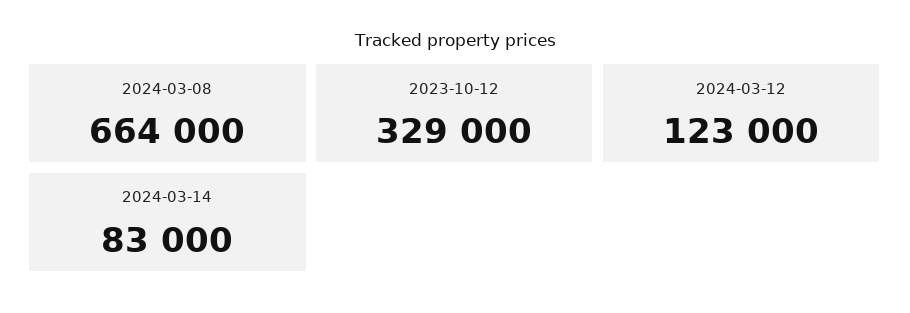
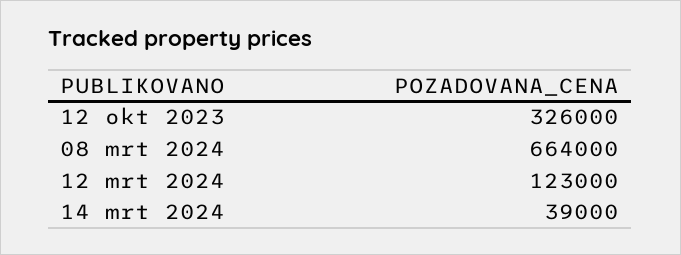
2023-10-12: 329000 -> 326000
2024-03-14: 83000 -> 39000

